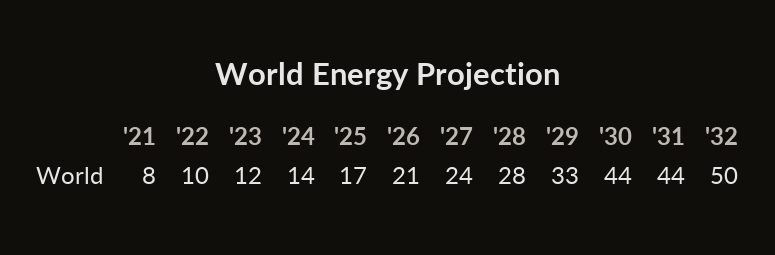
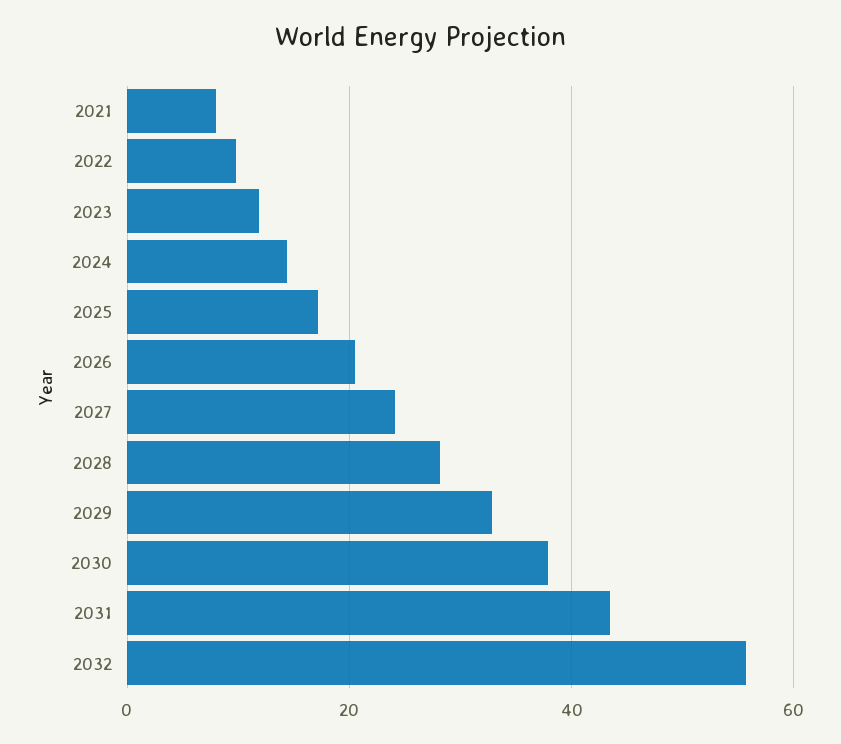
'30: 44 -> 38
'32: 50 -> 56

